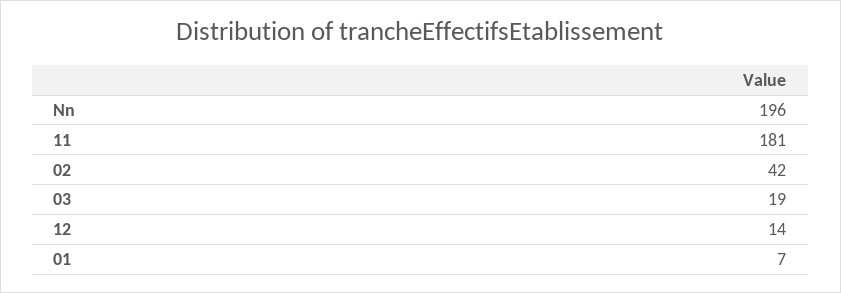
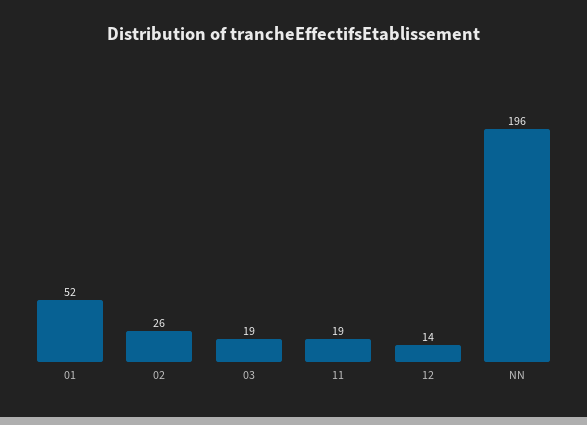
11: 181 -> 19
02: 42 -> 26
01: 7 -> 52

